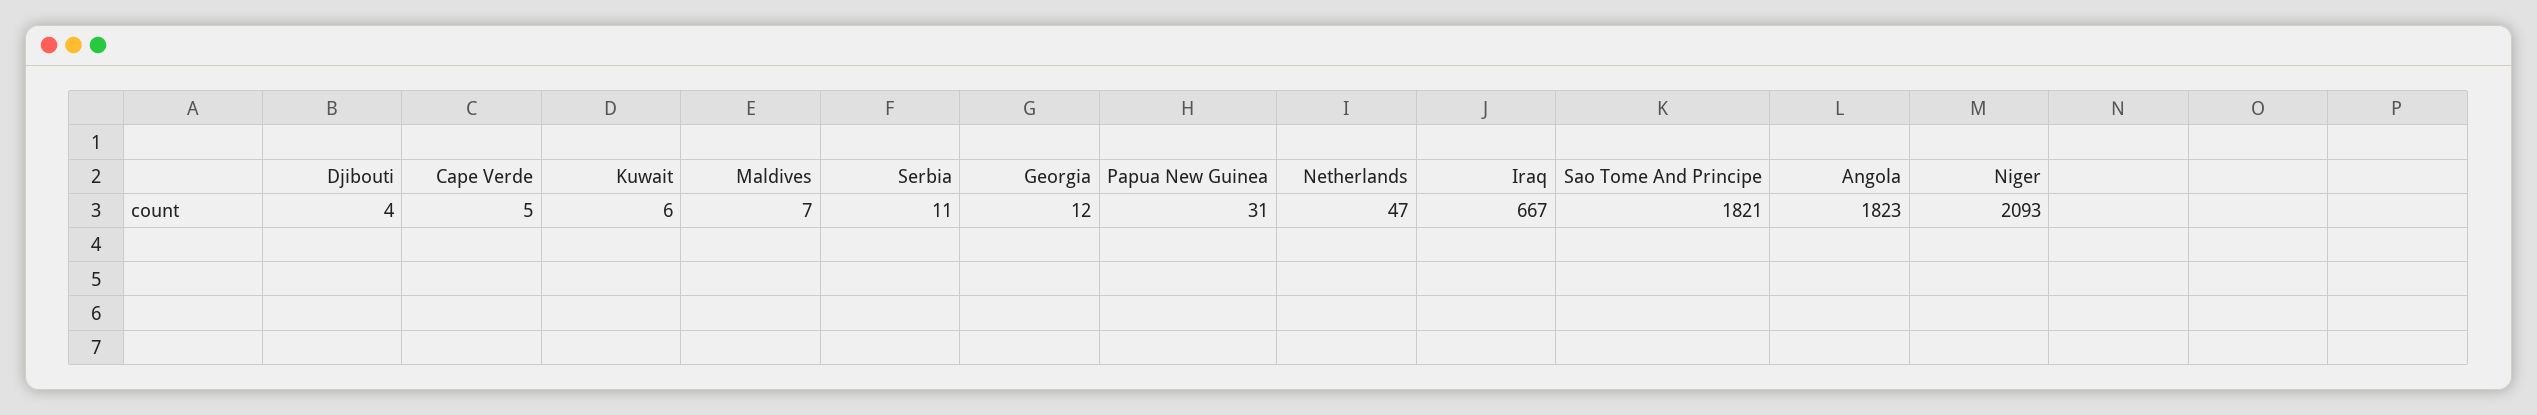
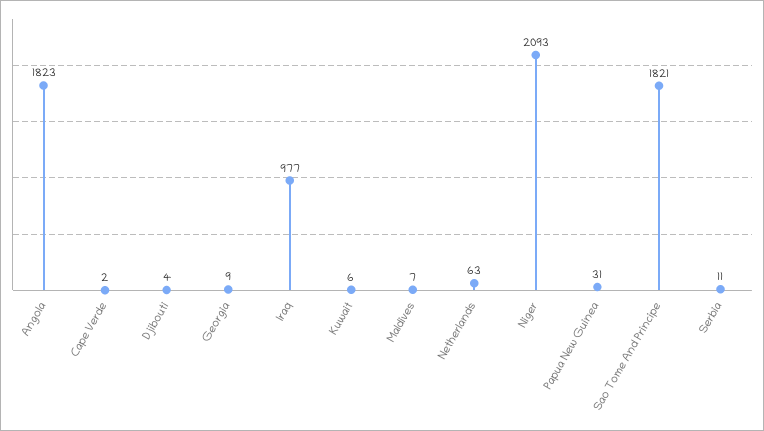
Cape Verde: 5 -> 2
Georgia: 12 -> 9
Netherlands: 47 -> 63
Iraq: 667 -> 977

